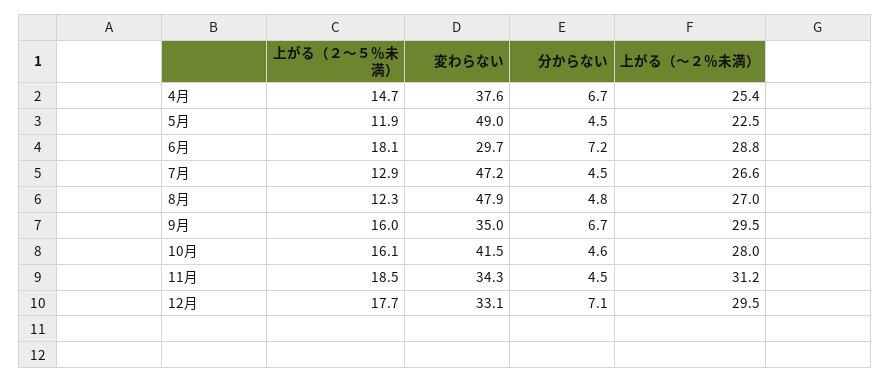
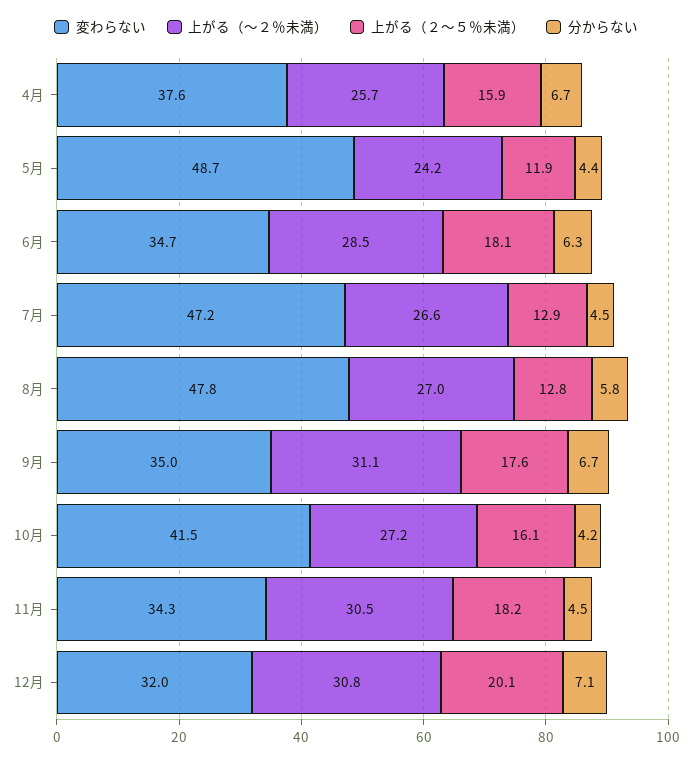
上がる（２～５％未満）, 4月: 14.7 -> 15.9
上がる（～２％未満）, 4月: 25.4 -> 25.7
変わらない, 5月: 49 -> 48.7
分からない, 5月: 4.5 -> 4.4
上がる（～２％未満）, 5月: 22.5 -> 24.2
変わらない, 6月: 29.7 -> 34.7
分からない, 6月: 7.2 -> 6.3
上がる（～２％未満）, 6月: 28.8 -> 28.5
上がる（２～５％未満）, 8月: 12.3 -> 12.8
変わらない, 8月: 47.9 -> 47.8
分からない, 8月: 4.8 -> 5.8
上がる（２～５％未満）, 9月: 16 -> 17.6
上がる（～２％未満）, 9月: 29.5 -> 31.1
分からない, 10月: 4.6 -> 4.2
上がる（～２％未満）, 10月: 28 -> 27.2
上がる（２～５％未満）, 11月: 18.5 -> 18.2
上がる（～２％未満）, 11月: 31.2 -> 30.5
上がる（２～５％未満）, 12月: 17.7 -> 20.1
変わらない, 12月: 33.1 -> 32
上がる（～２％未満）, 12月: 29.5 -> 30.8

